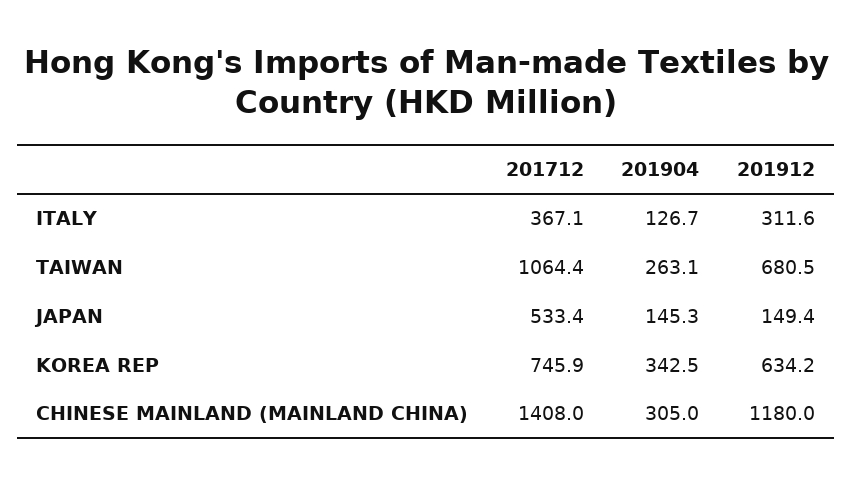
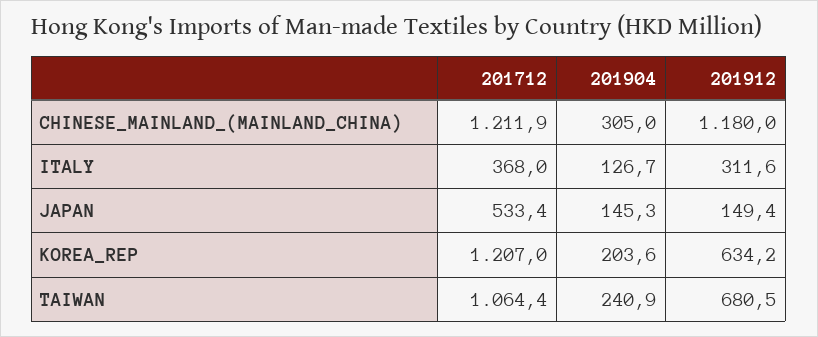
201712, ITALY: 367.1 -> 368
201904, TAIWAN: 263.1 -> 240.9
201712, KOREA REP: 745.9 -> 1207
201904, KOREA REP: 342.5 -> 203.6
201712, CHINESE MAINLAND (MAINLAND CHINA): 1408 -> 1211.9

